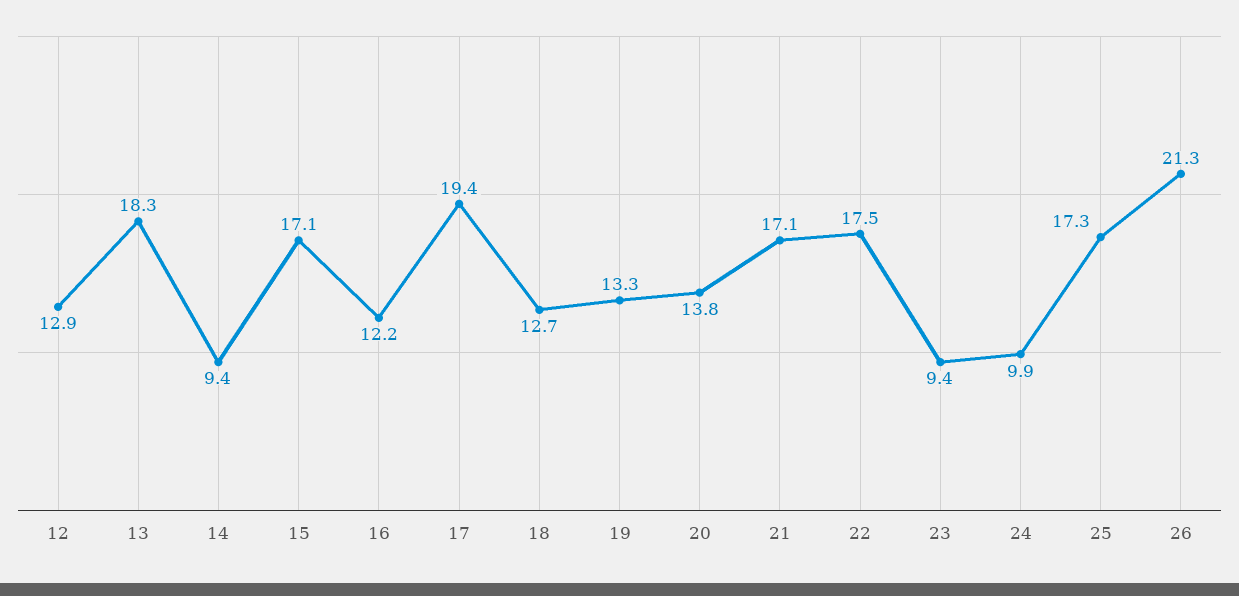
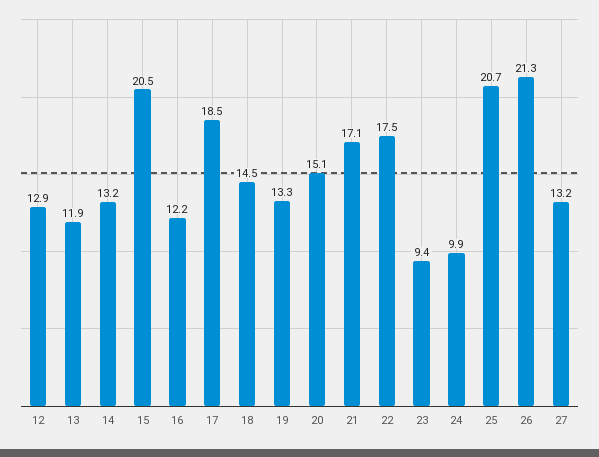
13: 18.3 -> 11.9
14: 9.4 -> 13.2
15: 17.1 -> 20.5
17: 19.4 -> 18.5
18: 12.7 -> 14.5
20: 13.8 -> 15.1
25: 17.3 -> 20.7
27: none -> 13.2

